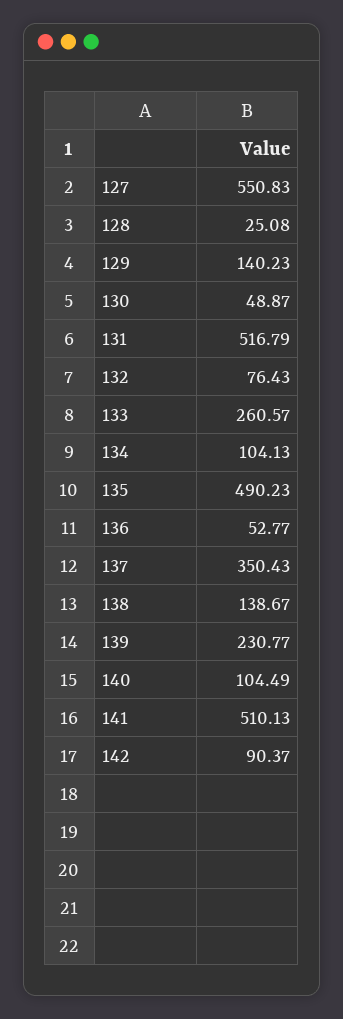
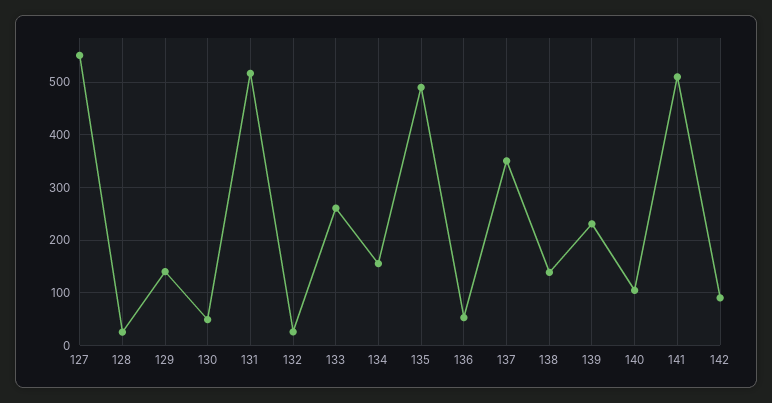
132: 76.43 -> 20
134: 104.13 -> 160

